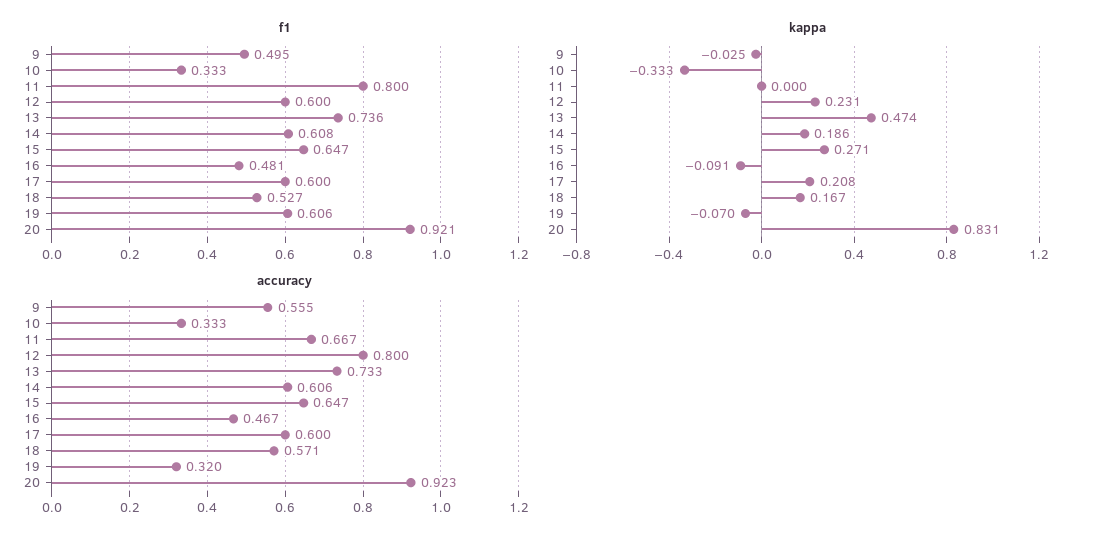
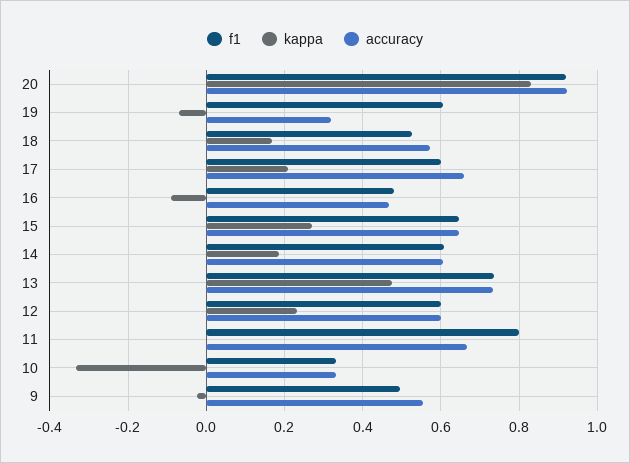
accuracy, 12: 0.8 -> 0.6
accuracy, 17: 0.6 -> 0.66

